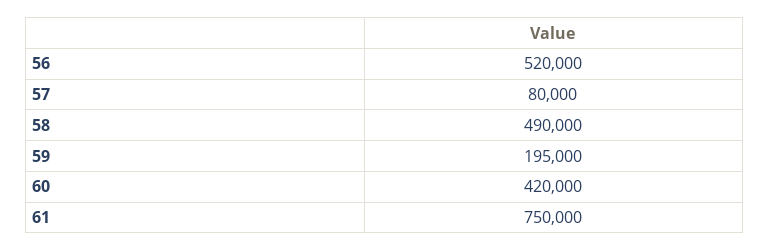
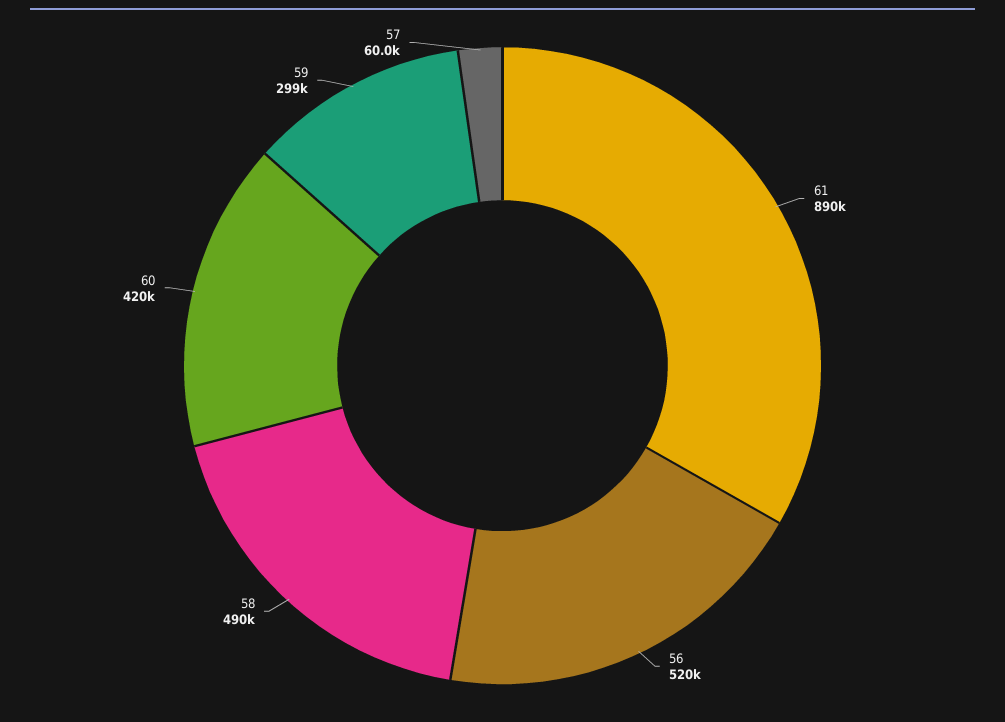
57: 80000 -> 60000
59: 195000 -> 299000
61: 750000 -> 890000

